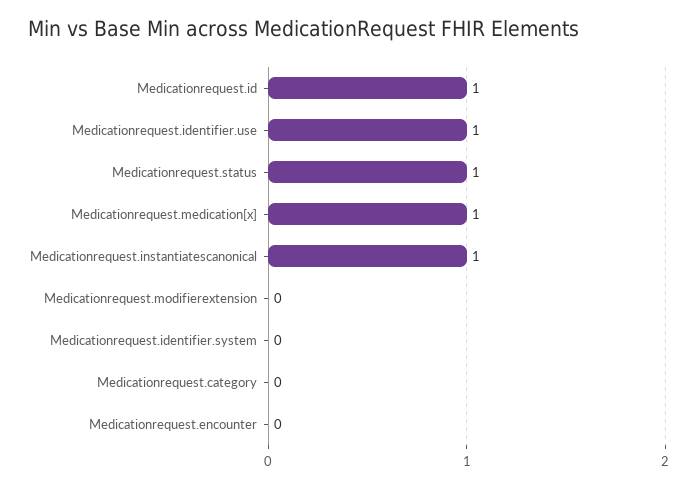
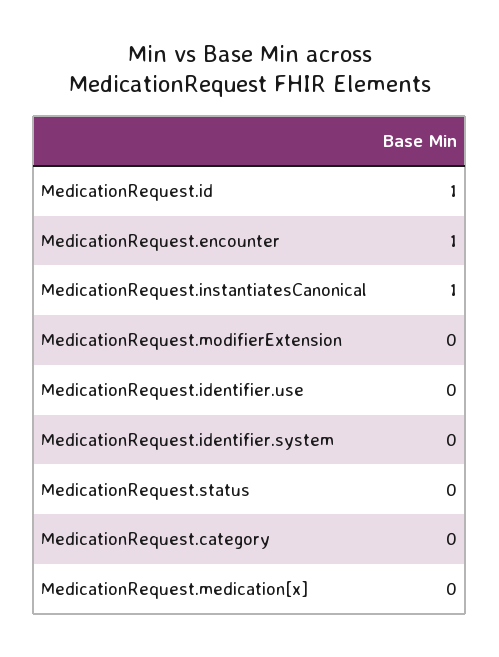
Medicationrequest.identifier.use: 1 -> 0
Medicationrequest.status: 1 -> 0
Medicationrequest.medication[x]: 1 -> 0
Medicationrequest.encounter: 0 -> 1

